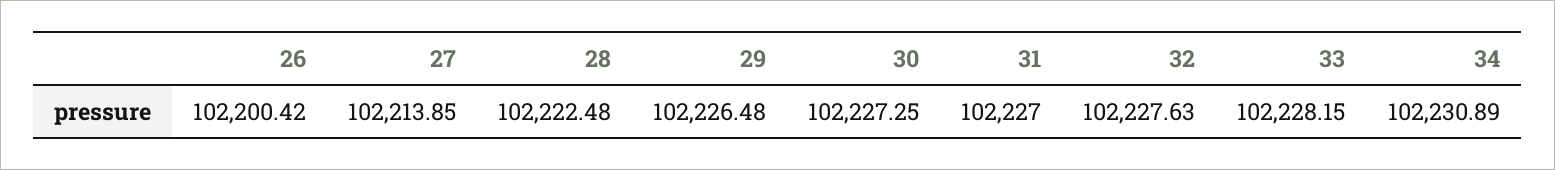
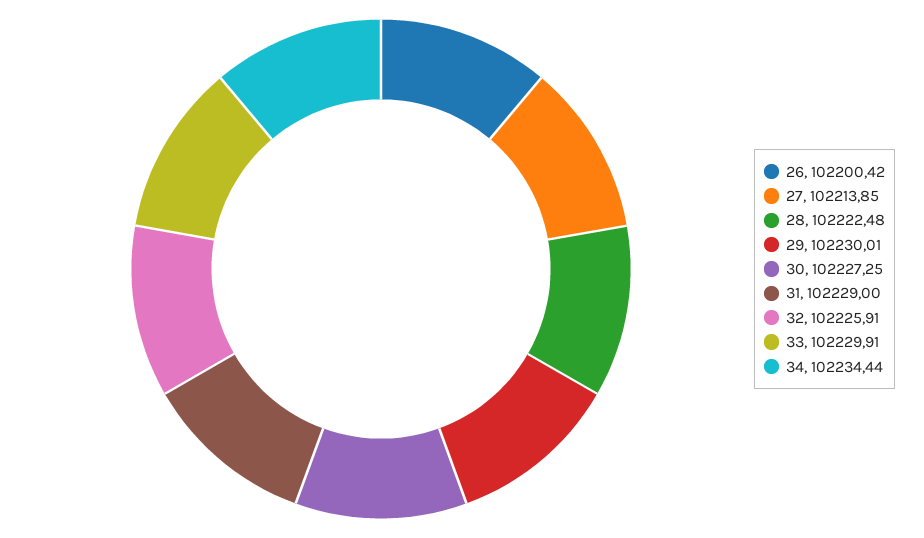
29: 102226.48 -> 102230.01
31: 102227 -> 102229
32: 102227.63 -> 102225.91
33: 102228.15 -> 102229.91
34: 102230.89 -> 102234.44

